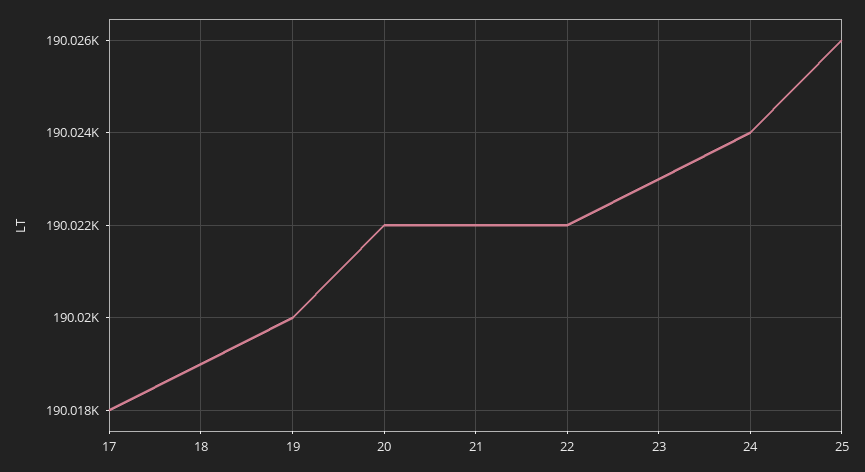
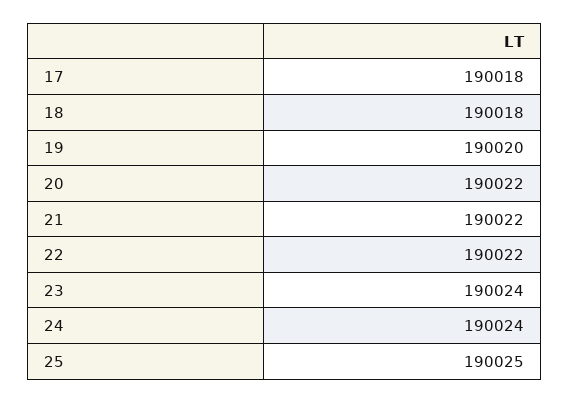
18: 190019 -> 190018
23: 190023 -> 190024
25: 190026 -> 190025

